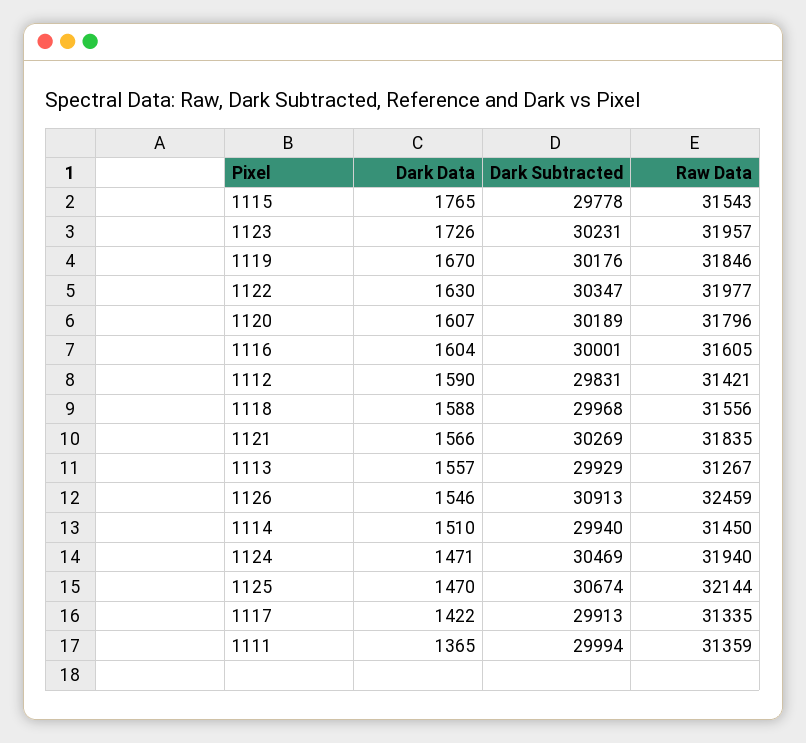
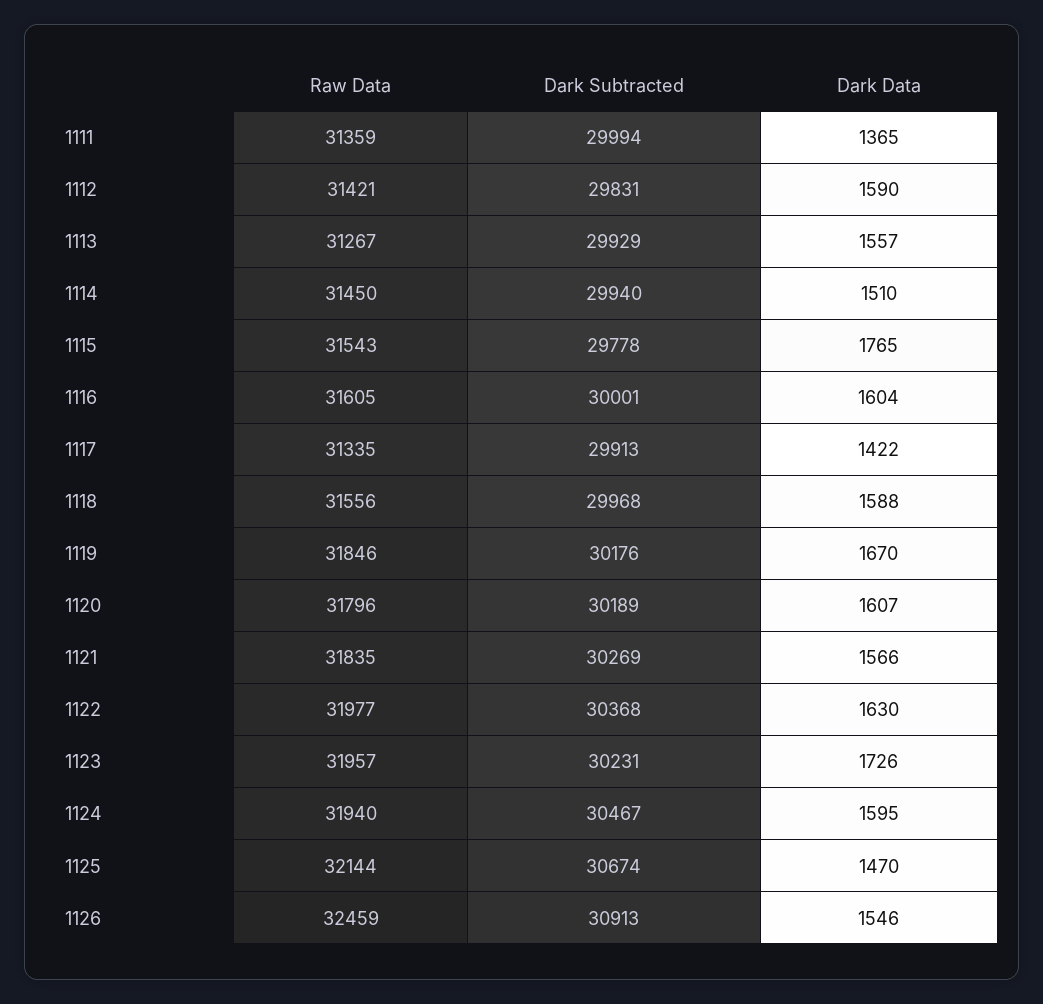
Dark Subtracted, 1122: 30347 -> 30368
Dark Data, 1124: 1471 -> 1595
Dark Subtracted, 1124: 30469 -> 30467

